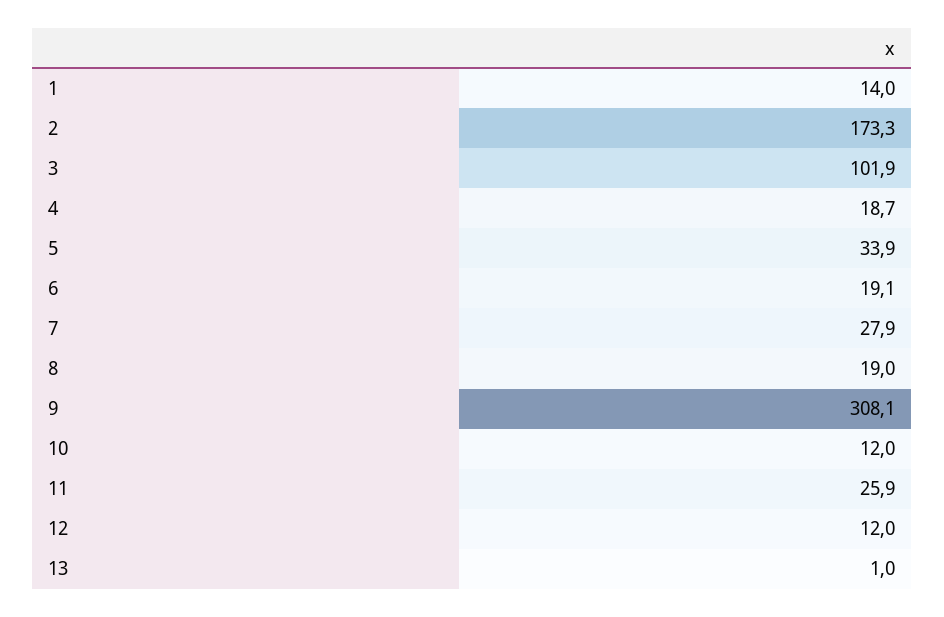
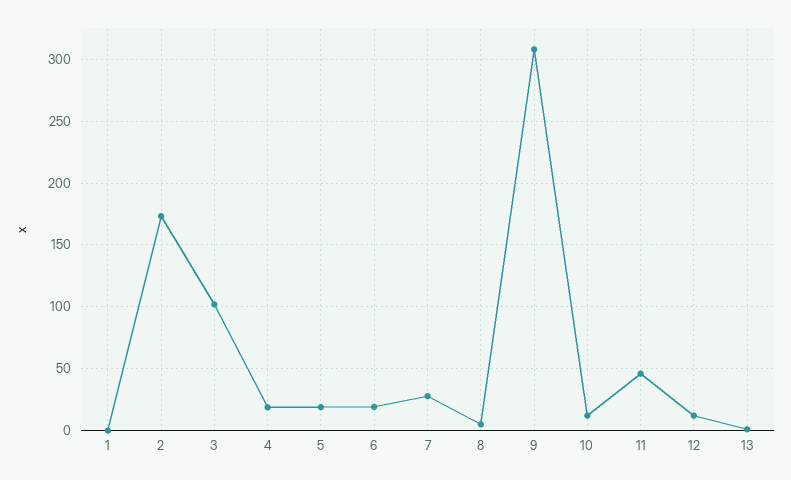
1: 14 -> 0
5: 33.9 -> 20
8: 19 -> 5
11: 25.9 -> 45

